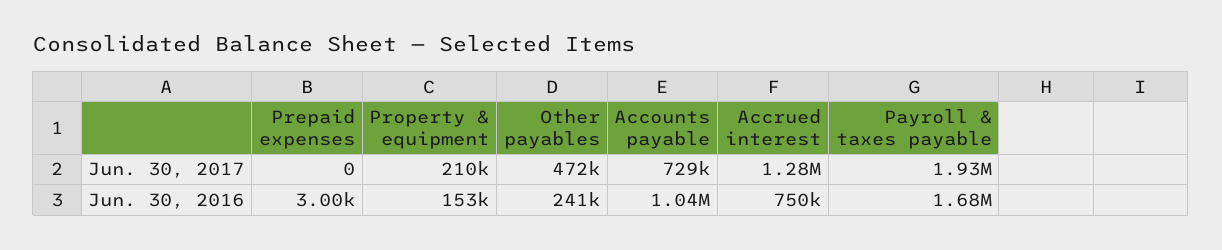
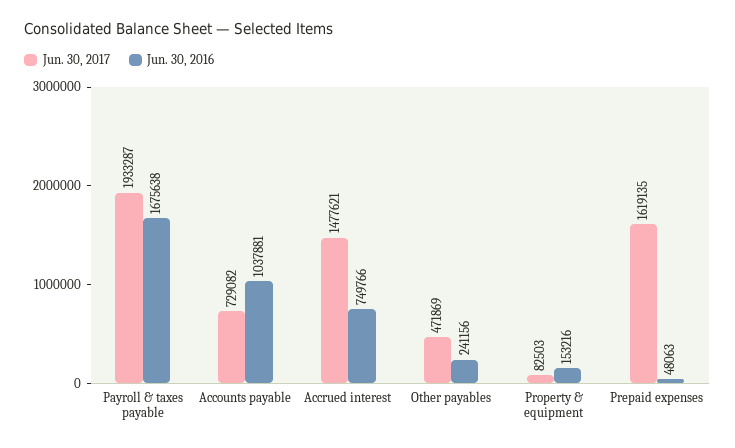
Jun. 30, 2017, Prepaid expenses: 0 -> 1619135
Jun. 30, 2017, Property & equipment: 210000 -> 82503
Jun. 30, 2017, Accrued interest: 1280000 -> 1477621
Jun. 30, 2016, Prepaid expenses: 3000 -> 48063

